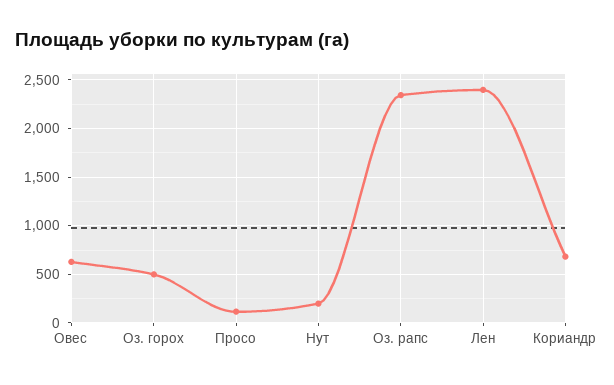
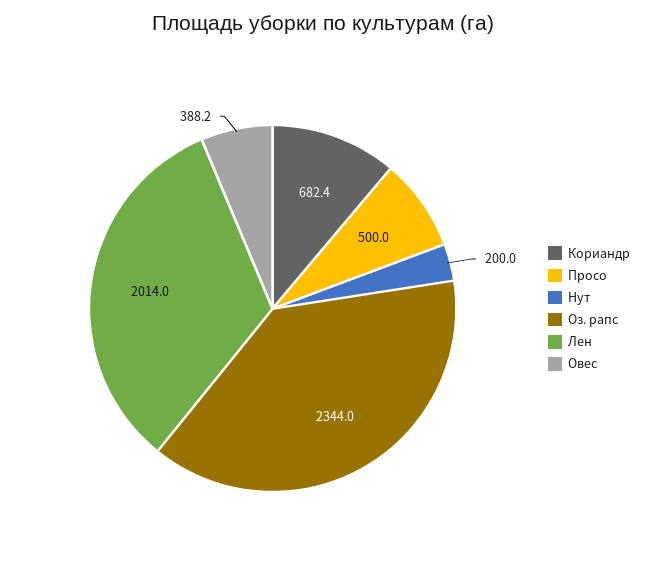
Овес: 600 -> 388.2
Оз. горох: 500 -> none
Просо: 100 -> 500
Лен: 2400 -> 2014

